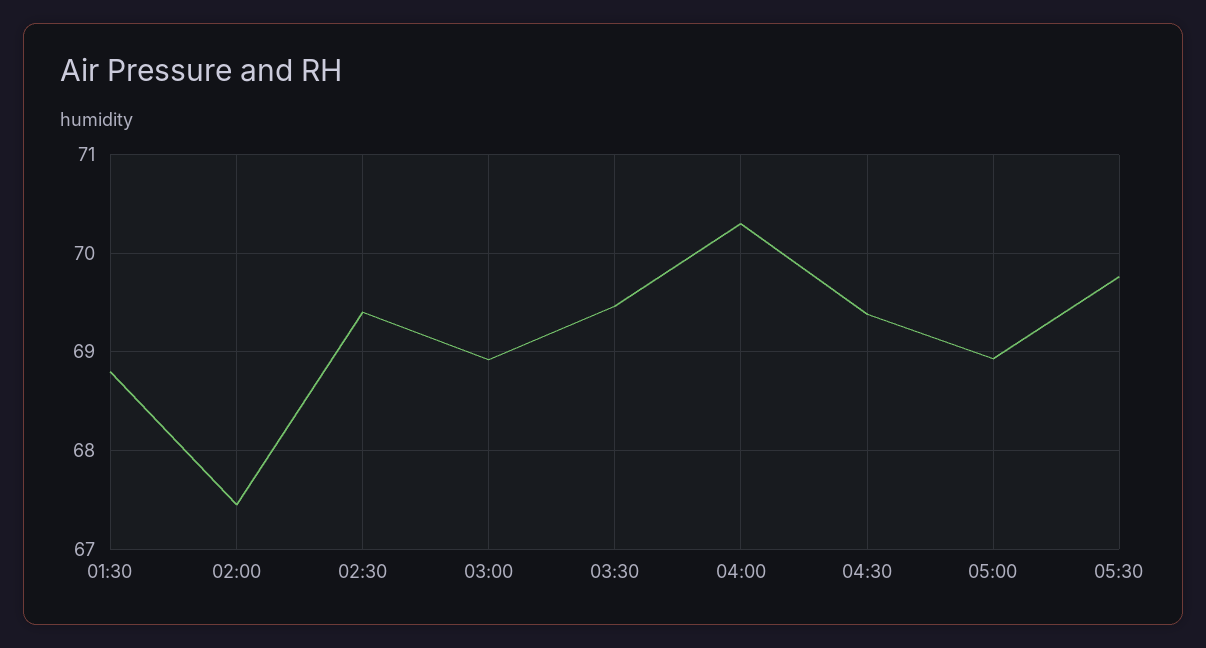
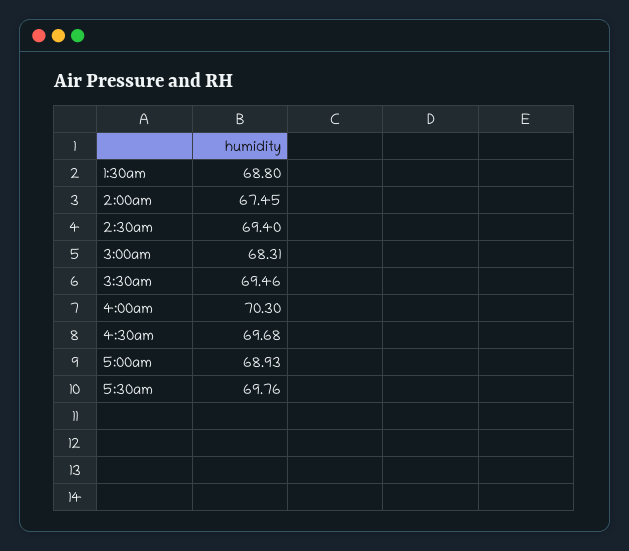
03:00: 68.9 -> 68.31
04:30: 69.4 -> 69.68

